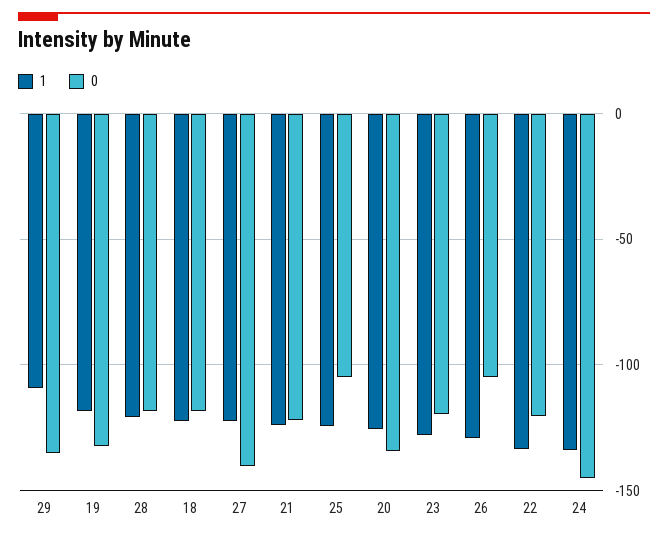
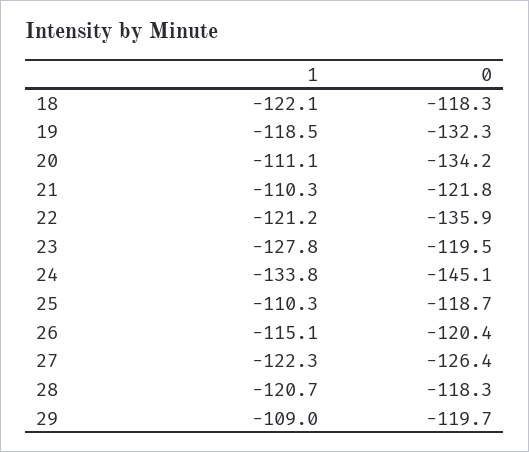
0, 29: -135 -> -119.7
0, 27: -140 -> -126.4
1, 21: -125 -> -110.3
1, 25: -125 -> -110.3
0, 25: -105 -> -118.7
1, 20: -125 -> -111.1
1, 26: -130 -> -115.1
0, 26: -105 -> -120.4
1, 22: -135 -> -121.2
0, 22: -120 -> -135.9

